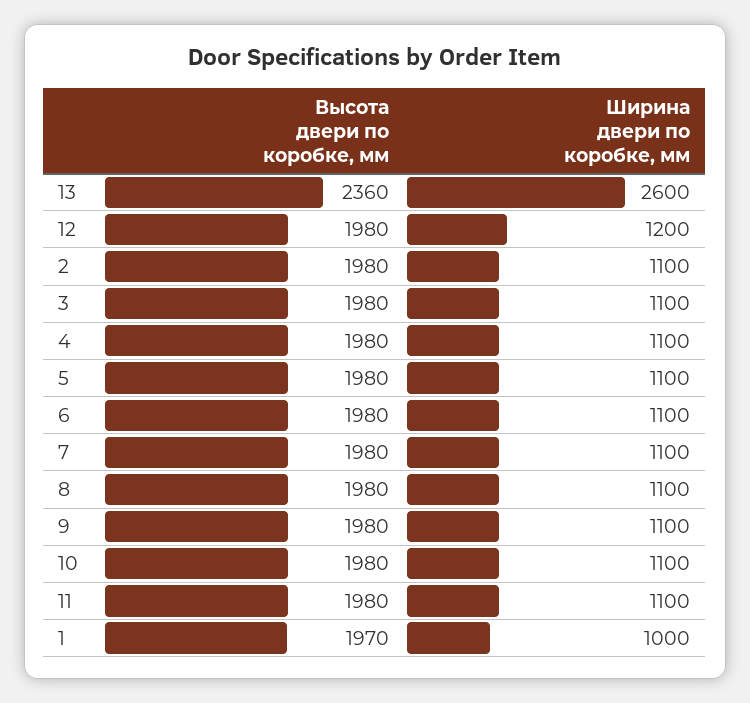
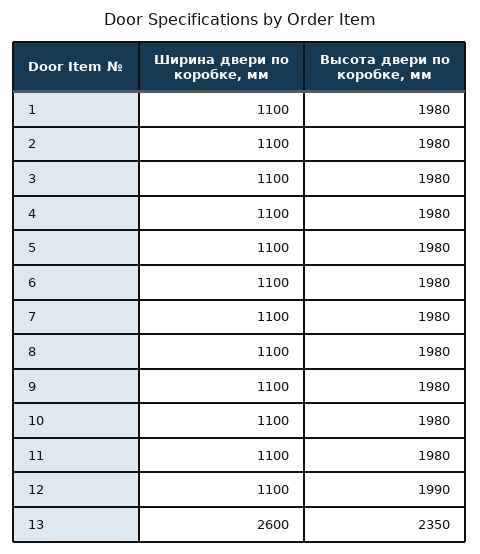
Высота двери по коробке, мм, 13: 2360 -> 2350
Высота двери по коробке, мм, 12: 1980 -> 1990
Ширина двери по коробке, мм, 12: 1200 -> 1100
Высота двери по коробке, мм, 1: 1970 -> 1980
Ширина двери по коробке, мм, 1: 1000 -> 1100

